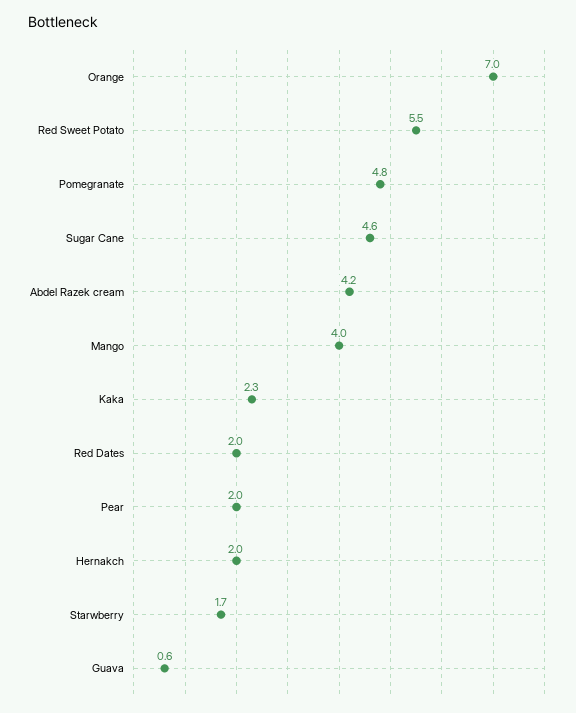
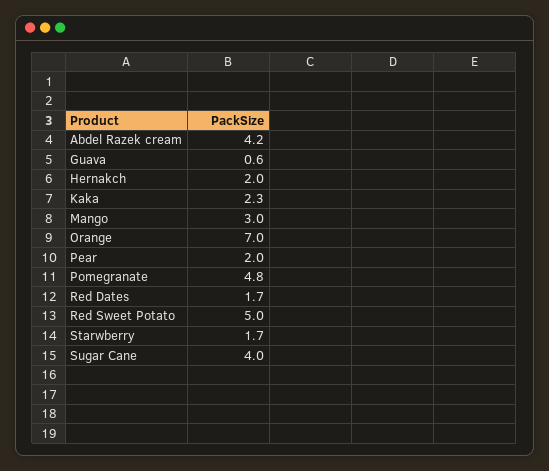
Red Sweet Potato: 5.5 -> 5
Sugar Cane: 4.6 -> 4
Mango: 4 -> 3
Red Dates: 2 -> 1.7

